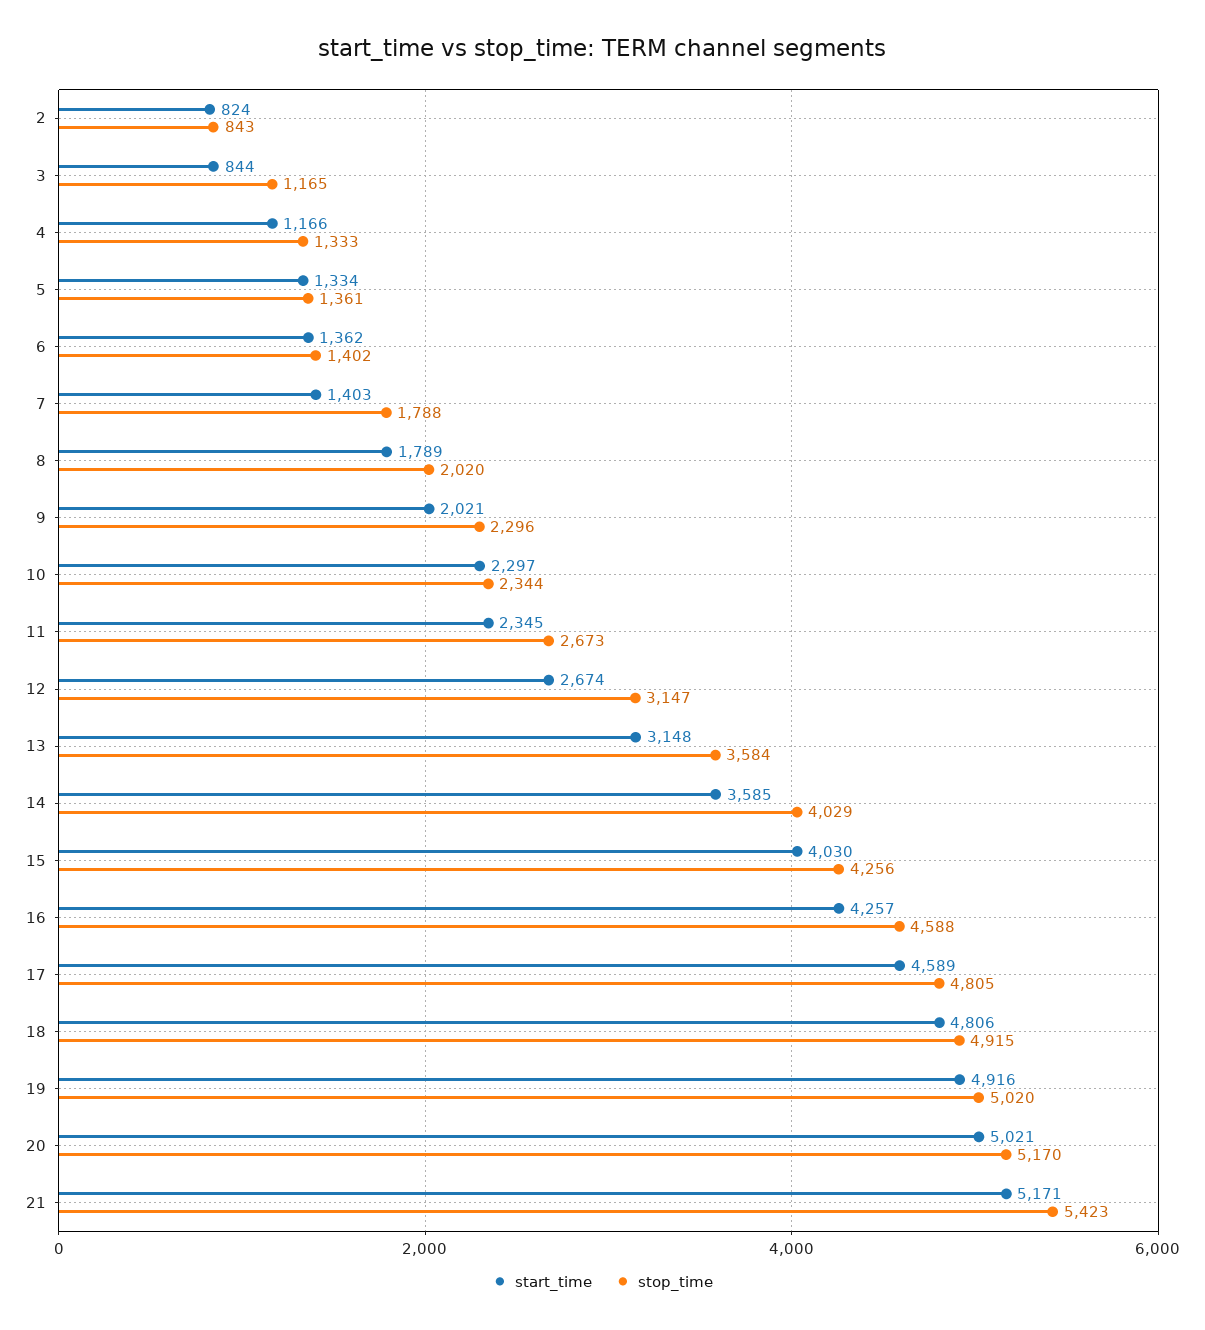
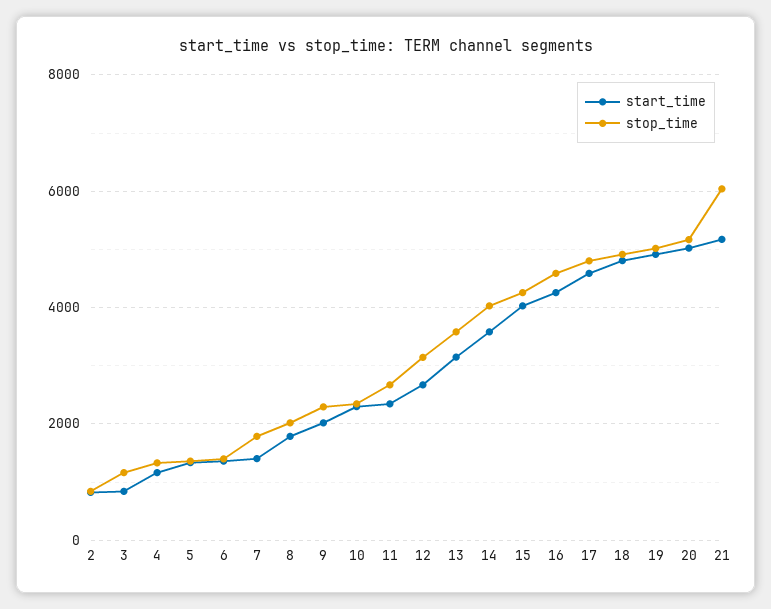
stop_time, 21: 5423 -> 6000

